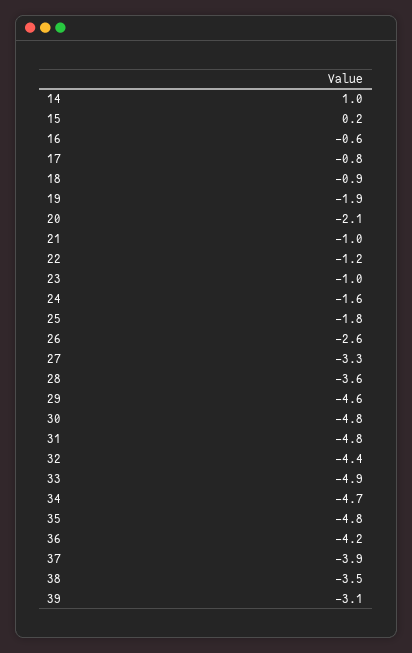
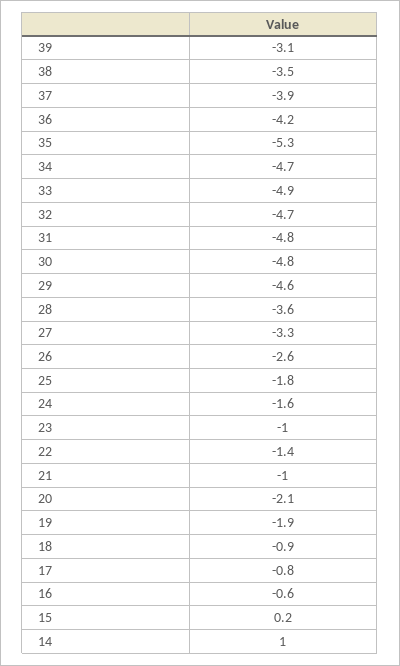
22: -1.2 -> -1.4
32: -4.4 -> -4.7
35: -4.8 -> -5.3

